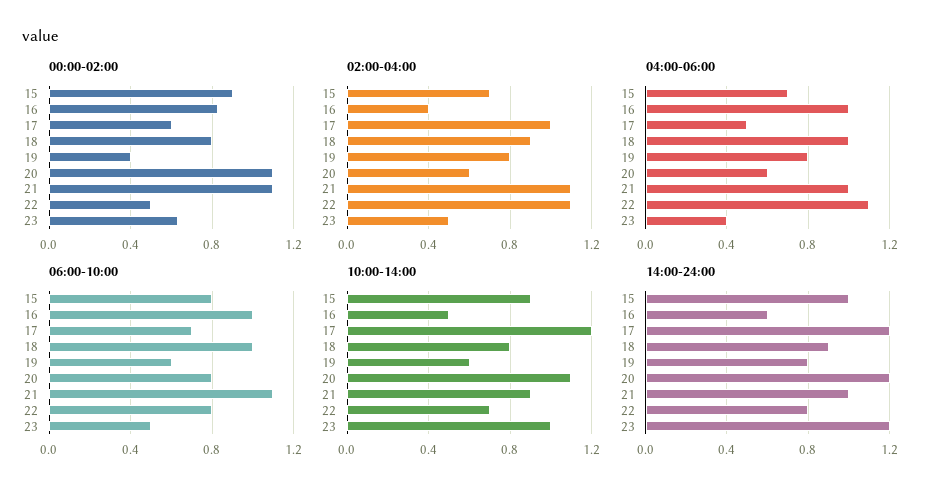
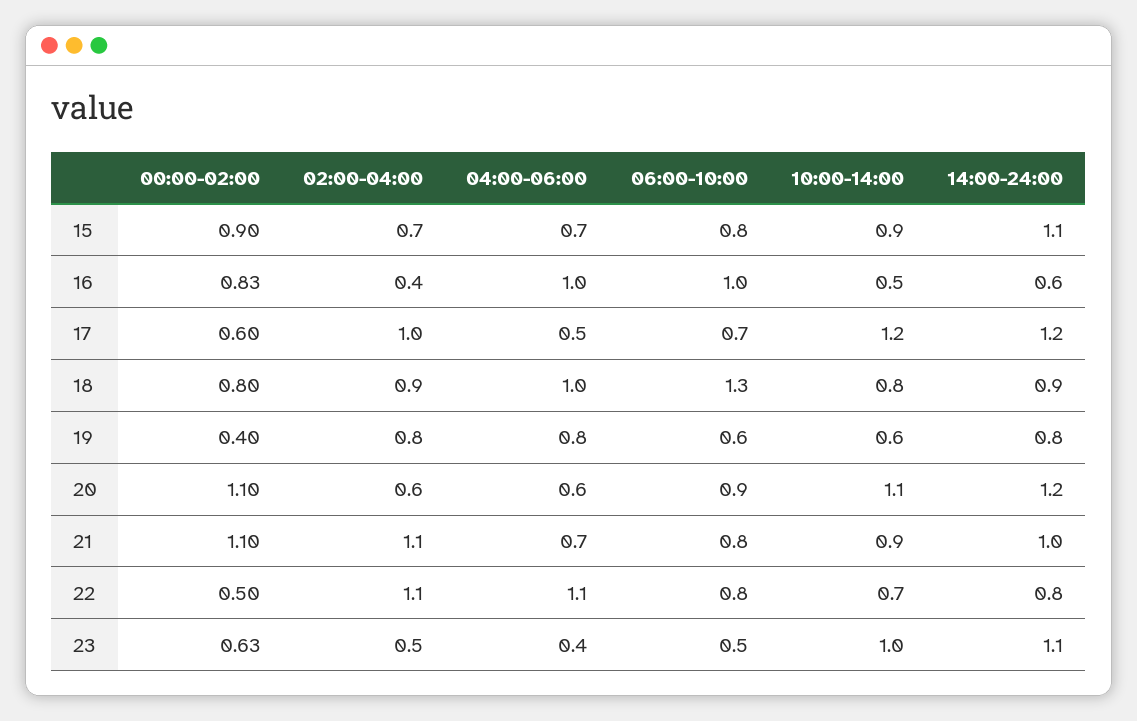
04:00-06:00, 21: 1 -> 0.7
06:00-10:00, 18: 1 -> 1.3
06:00-10:00, 20: 0.8 -> 0.9
06:00-10:00, 21: 1.1 -> 0.8
14:00-24:00, 15: 1 -> 1.1
14:00-24:00, 23: 1.2 -> 1.1

